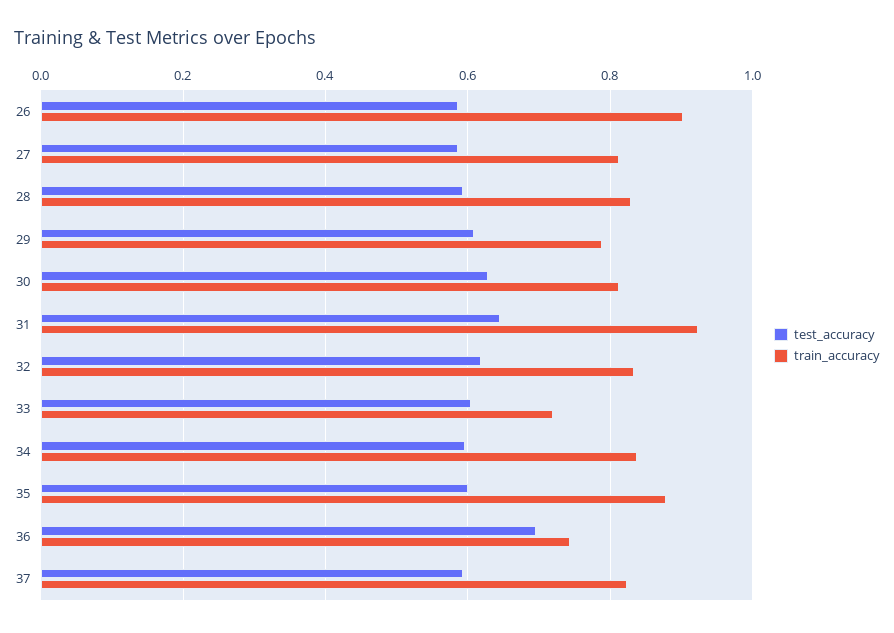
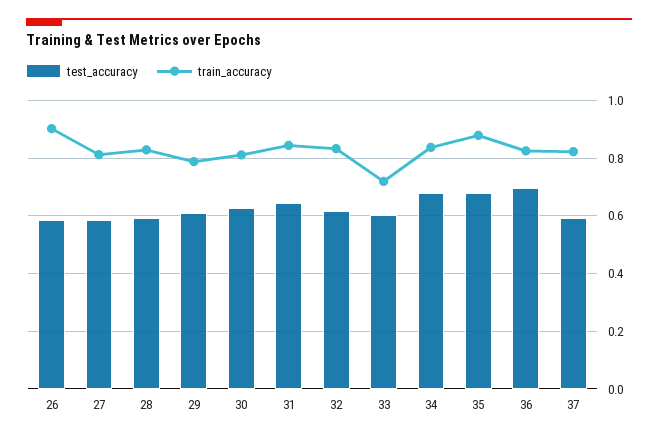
train_accuracy, 31: 0.92 -> 0.85
test_accuracy, 34: 0.6 -> 0.675
test_accuracy, 35: 0.6 -> 0.675
train_accuracy, 36: 0.74 -> 0.825

